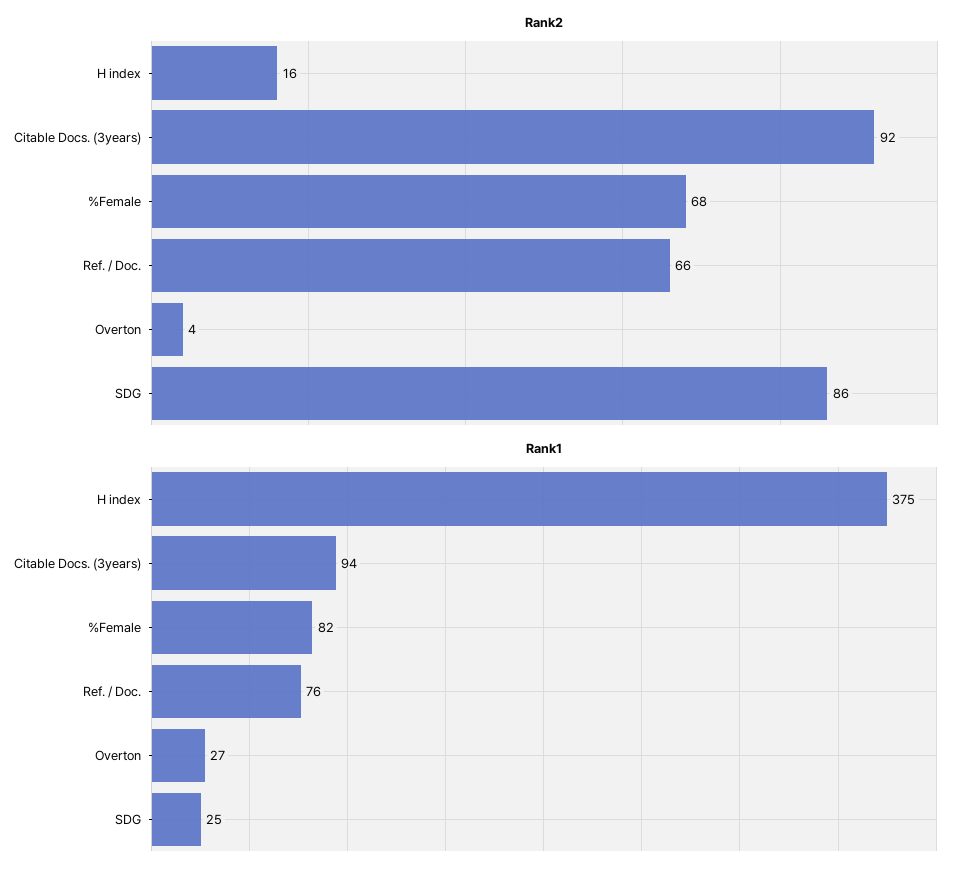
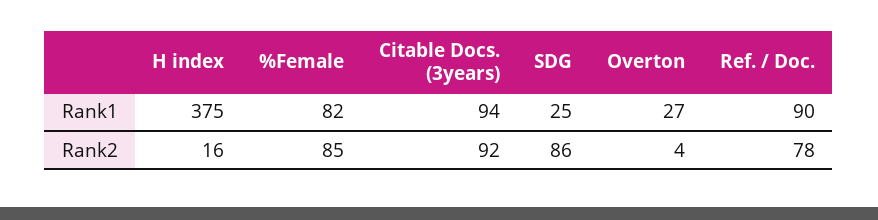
Rank2, %Female: 68 -> 85
Rank2, Ref. / Doc.: 66 -> 78
Rank1, Ref. / Doc.: 76 -> 90

